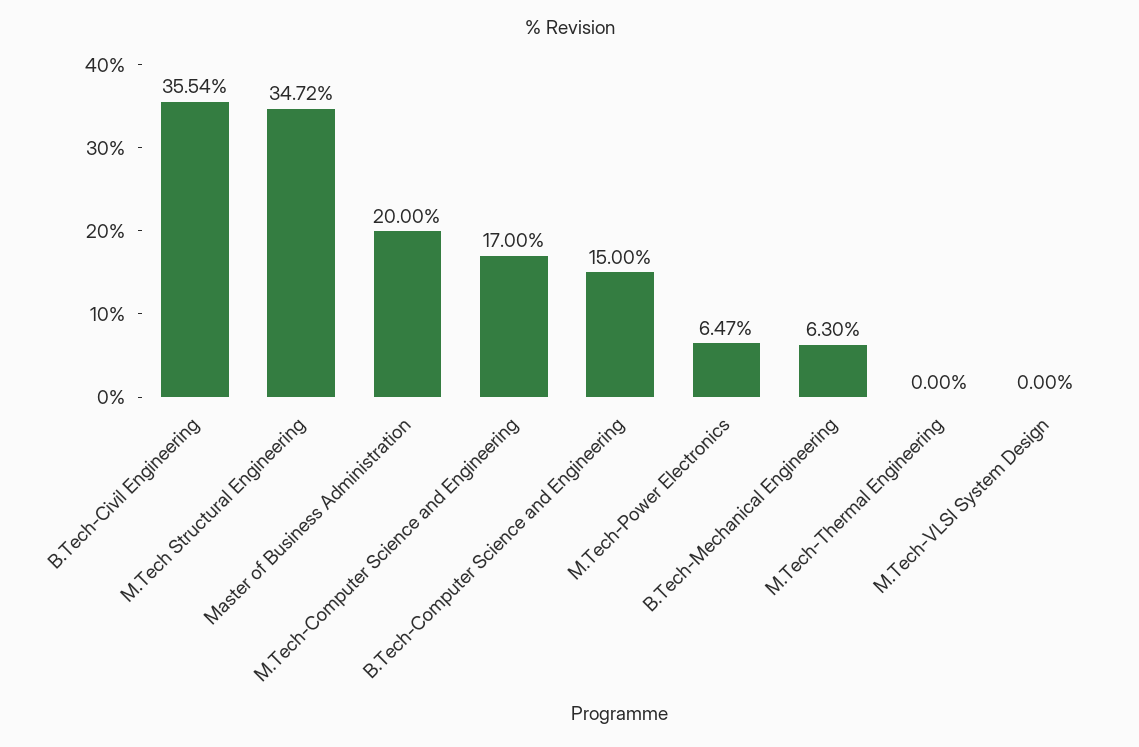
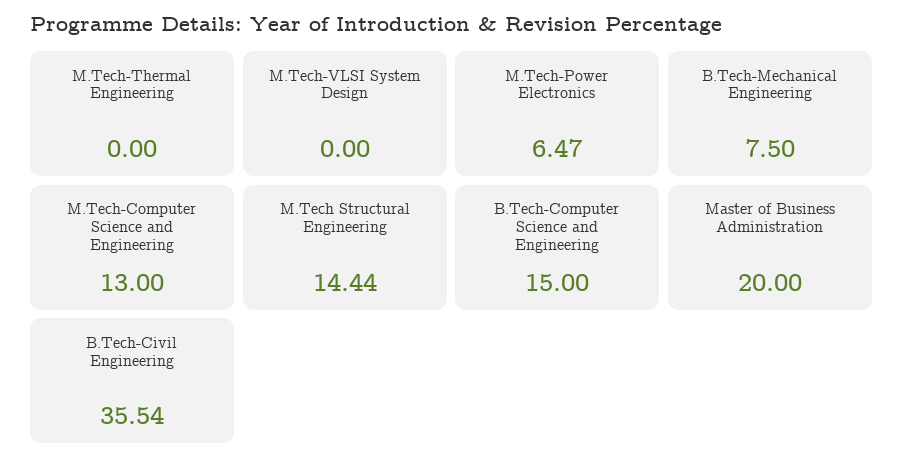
M.Tech Structural Engineering: 34.72 -> 14.44
M.Tech-Computer Science and Engineering: 17 -> 13
B.Tech-Mechanical Engineering: 6.3 -> 7.5

